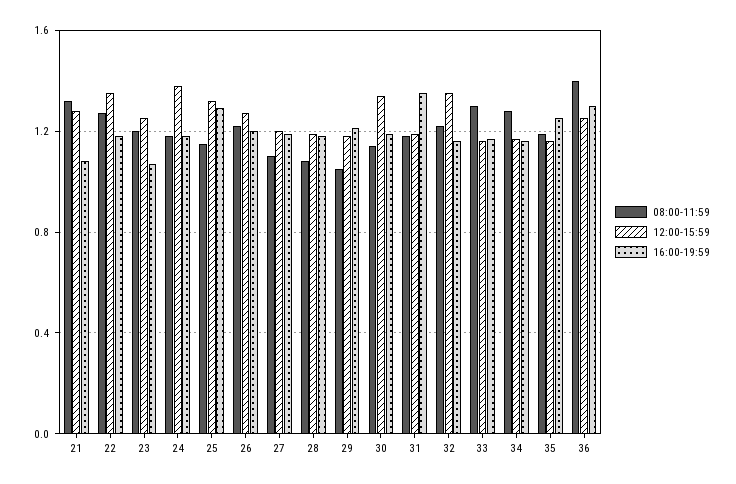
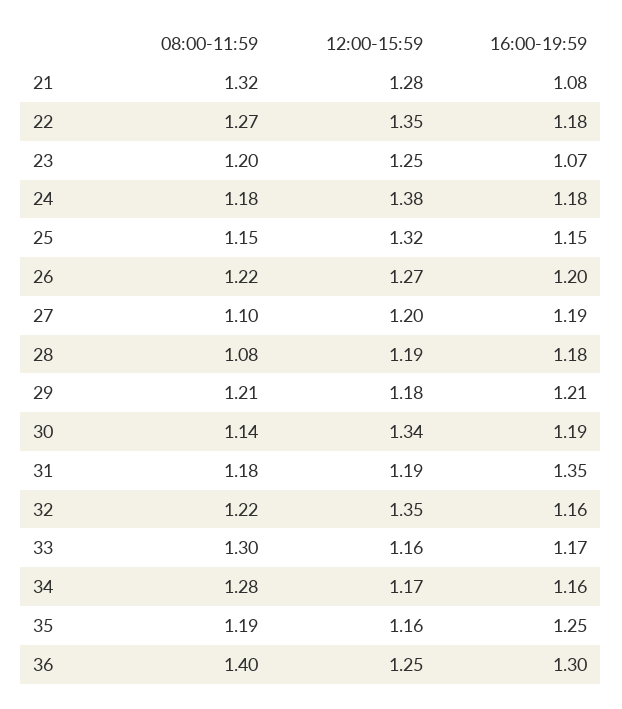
16:00-19:59, 25: 1.3 -> 1.15
08:00-11:59, 29: 1.05 -> 1.21

